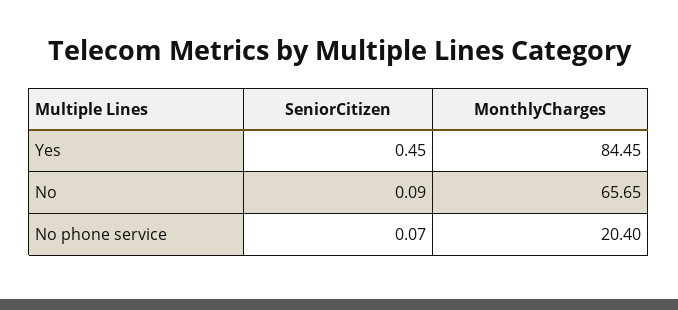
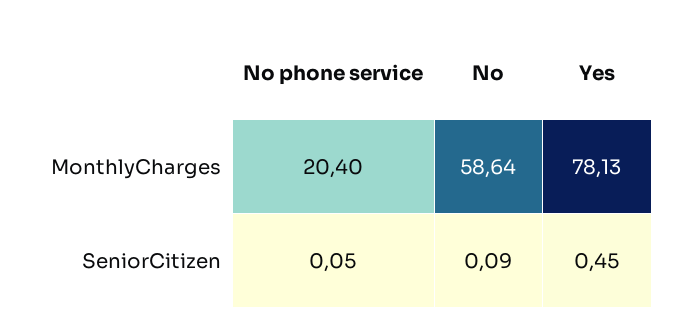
MonthlyCharges, Yes: 84.45 -> 78.13
MonthlyCharges, No: 65.65 -> 58.64
SeniorCitizen, No phone service: 0.07 -> 0.05

